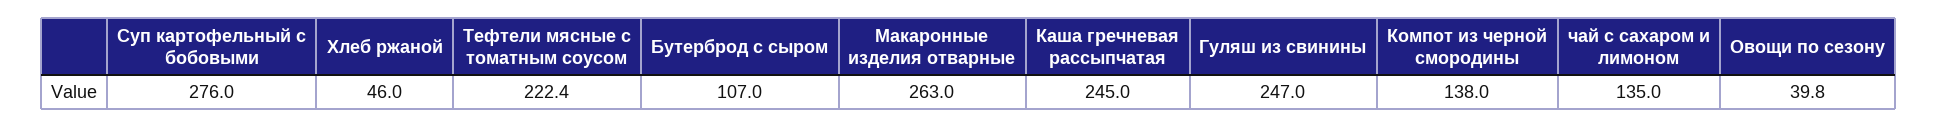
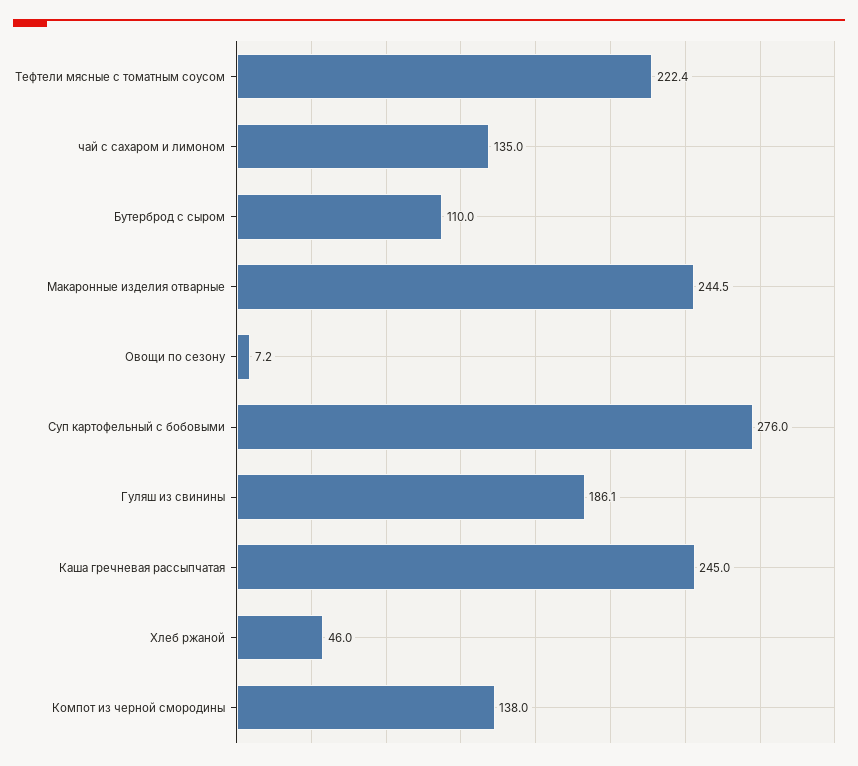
Бутерброд с сыром: 107 -> 110
Макаронные изделия отварные: 263 -> 244.5
Гуляш из свинины: 247 -> 186.1
Овощи по сезону: 39.8 -> 7.2

